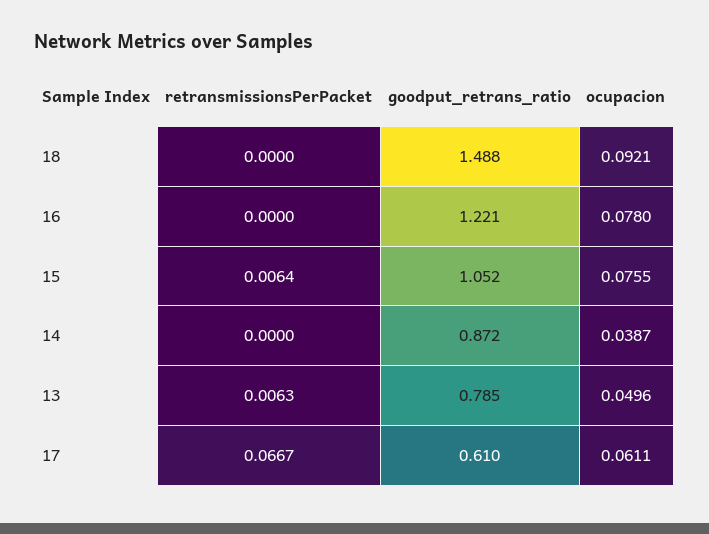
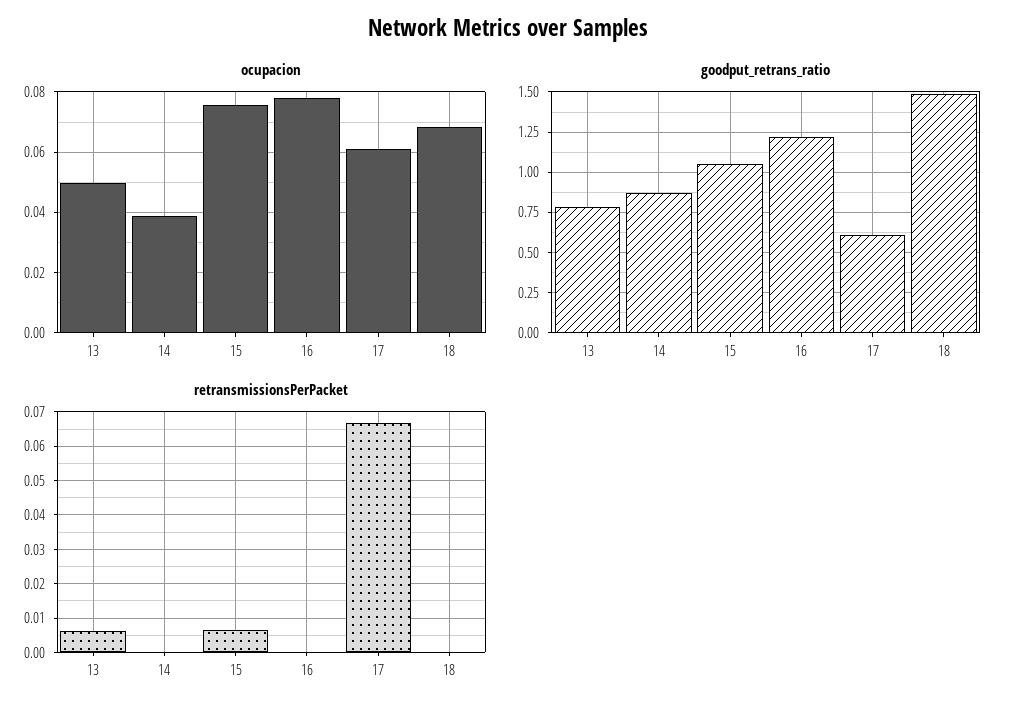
ocupacion, 18: 0.0921 -> 0.068

